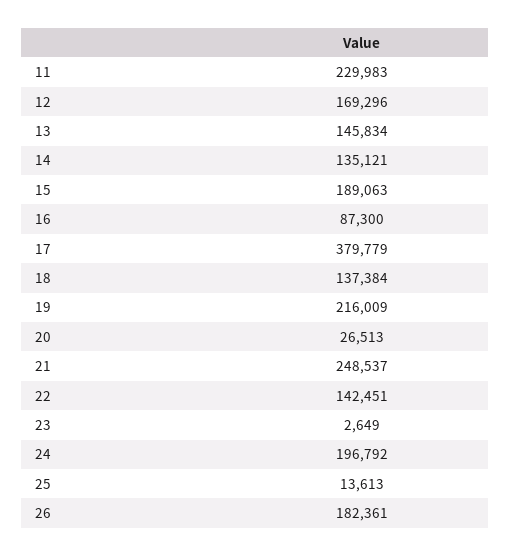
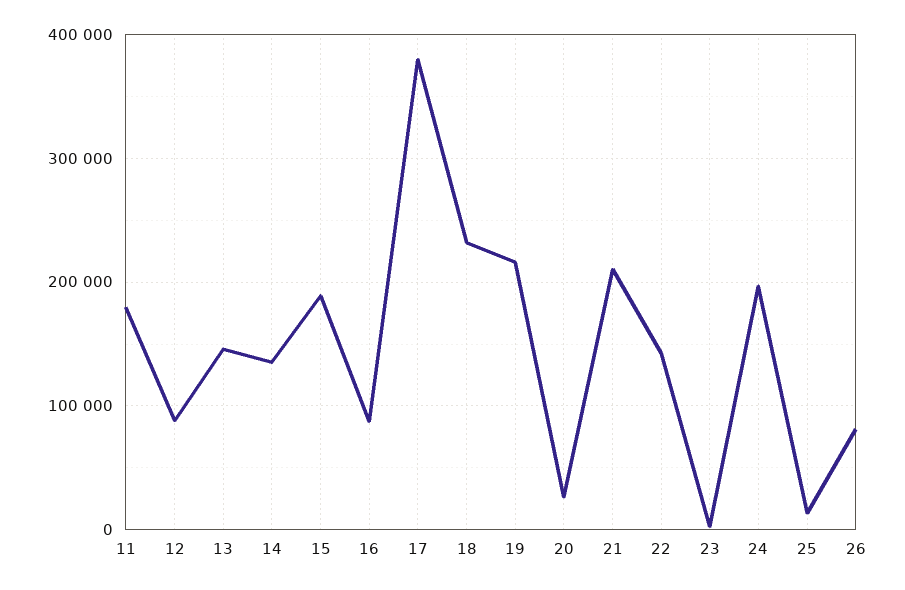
11: 229983 -> 180000
12: 169296 -> 90000
18: 137384 -> 230000
21: 248537 -> 210000
26: 182361 -> 80000

